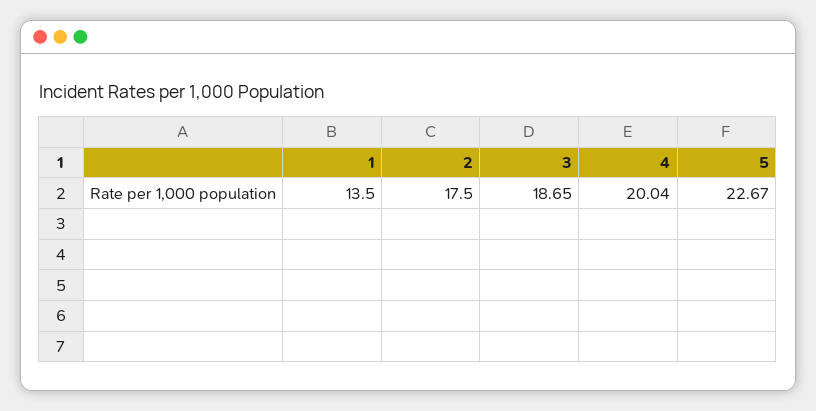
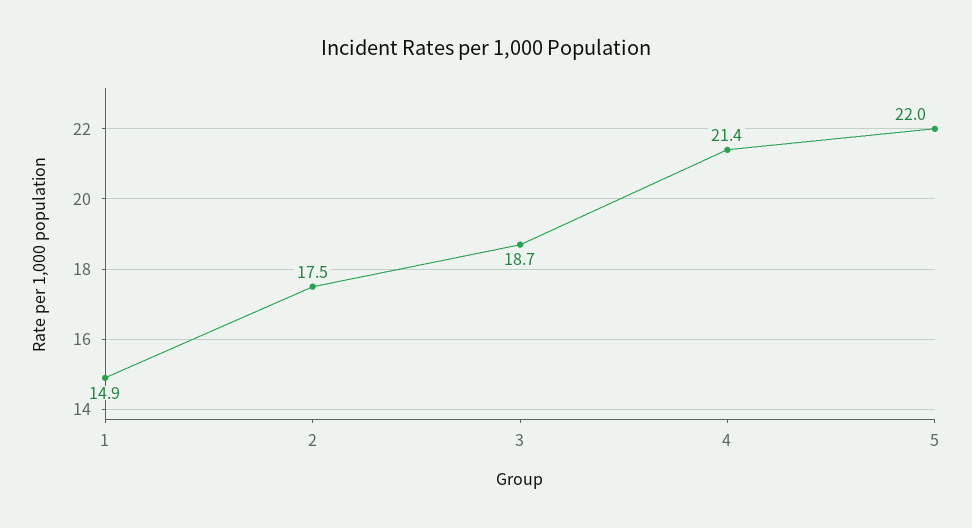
1: 13.5 -> 14.9
4: 20.04 -> 21.4
5: 22.67 -> 22

